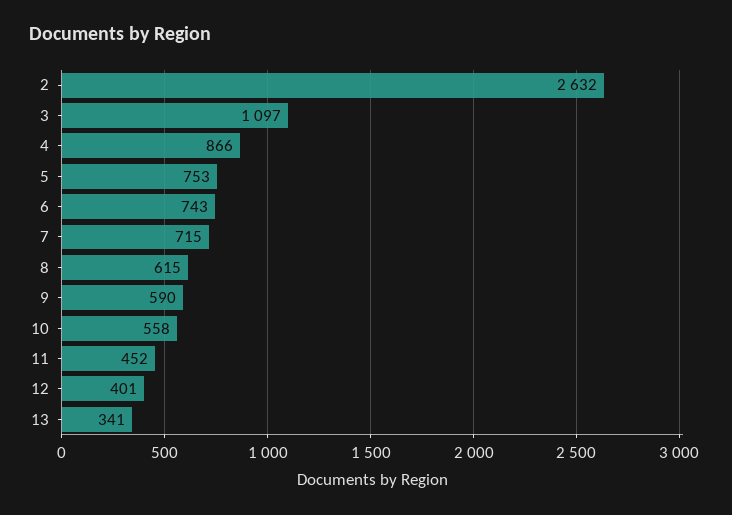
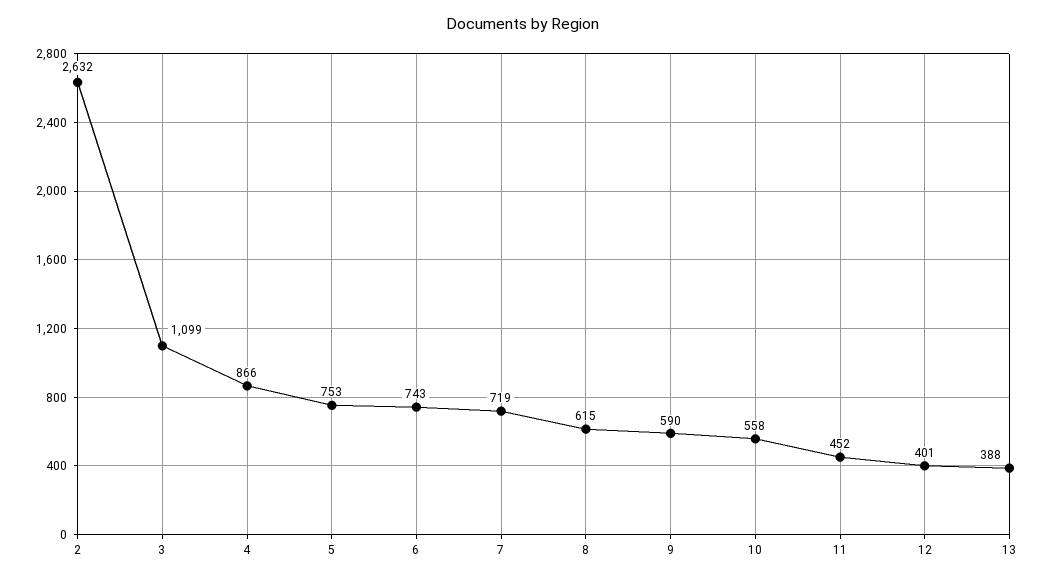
3: 1097 -> 1099
7: 715 -> 719
13: 341 -> 388

